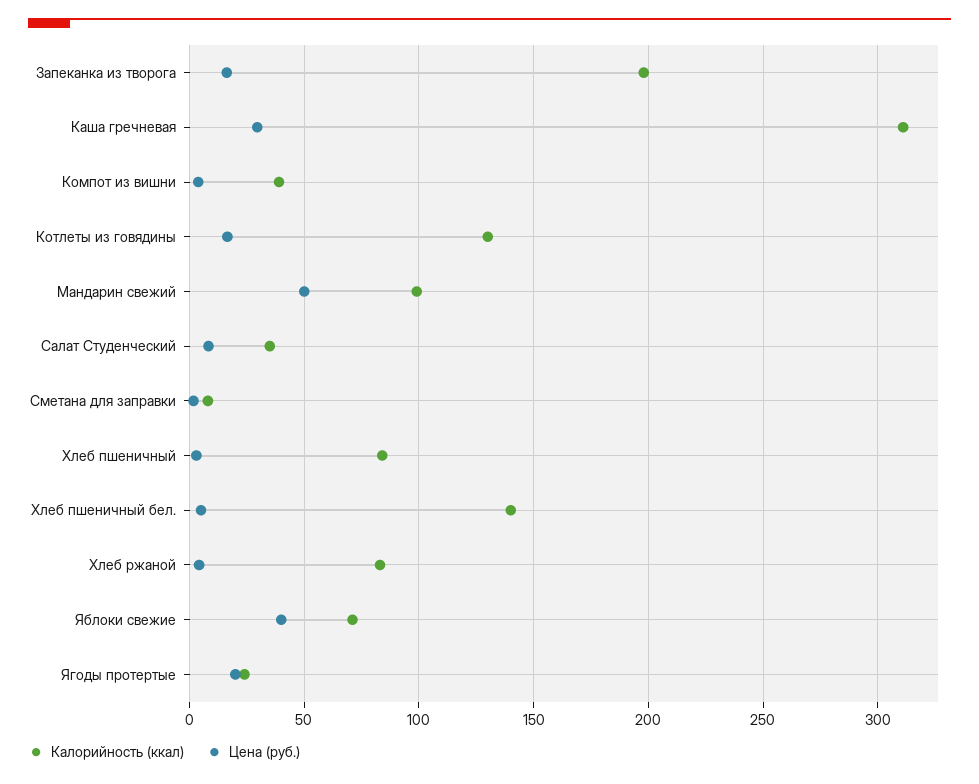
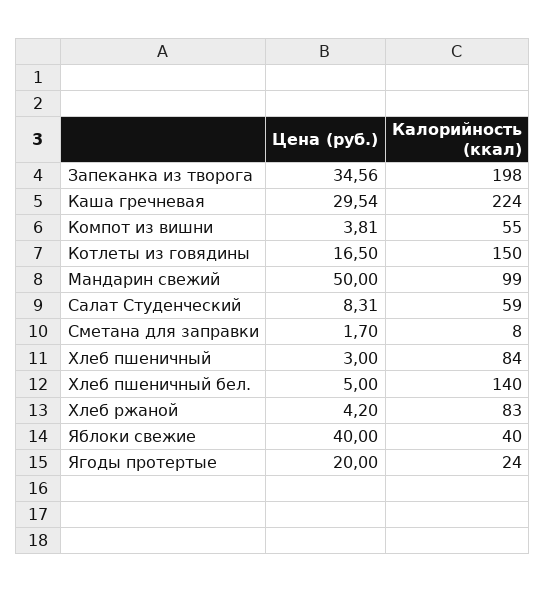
Цена (руб.), Запеканка из творога: 15 -> 34.56
Калорийность (ккал), Каша гречневая: 310 -> 224
Калорийность (ккал), Компот из вишни: 40 -> 55
Калорийность (ккал), Котлеты из говядины: 130 -> 150
Калорийность (ккал), Салат Студенческий: 35 -> 59
Калорийность (ккал), Яблоки свежие: 70 -> 40

